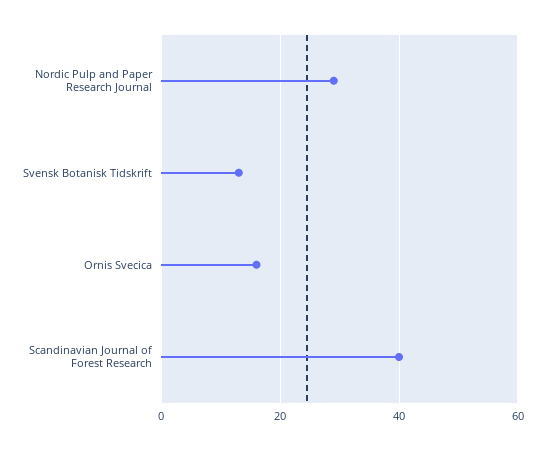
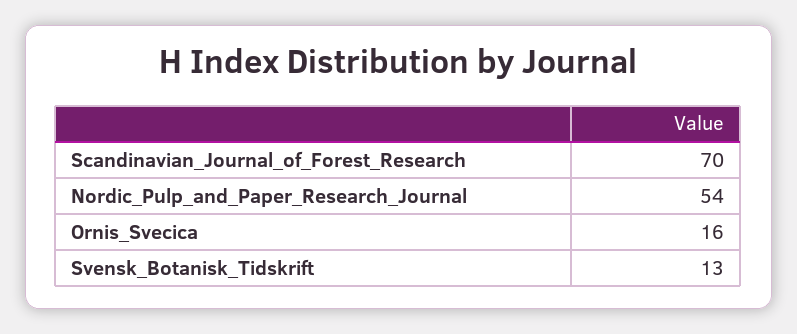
Nordic Pulp and Paper Research Journal: 30 -> 54
Scandinavian Journal of Forest Research: 40 -> 70

